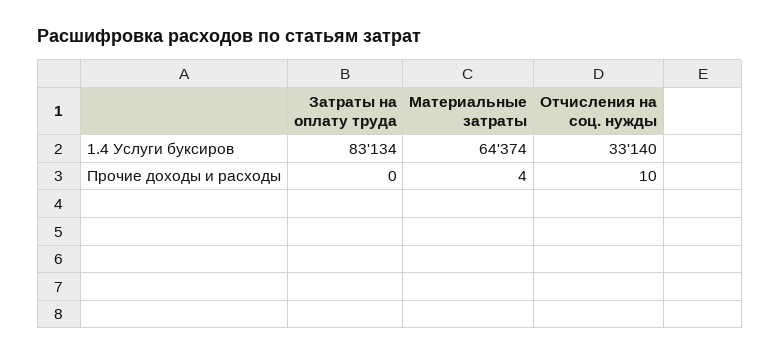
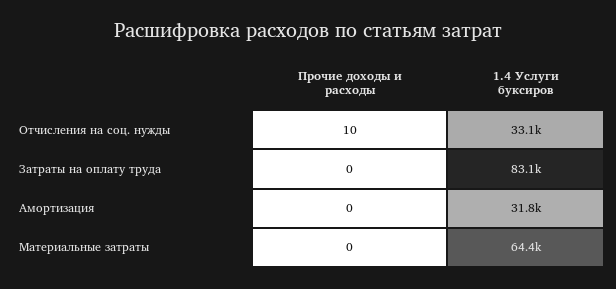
Материальные затраты, Прочие доходы и расходы: 4 -> 0
Амортизация, Прочие доходы и расходы: none -> 0
Амортизация, 1.4 Услуги буксиров: none -> 31800

